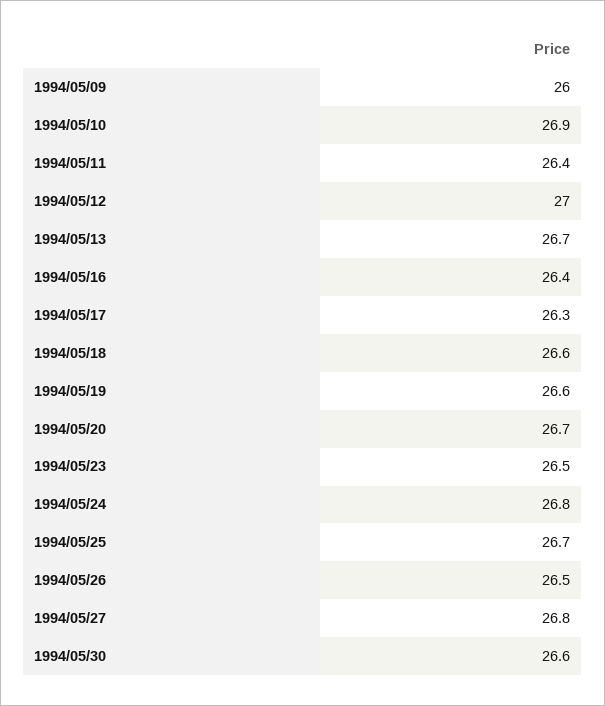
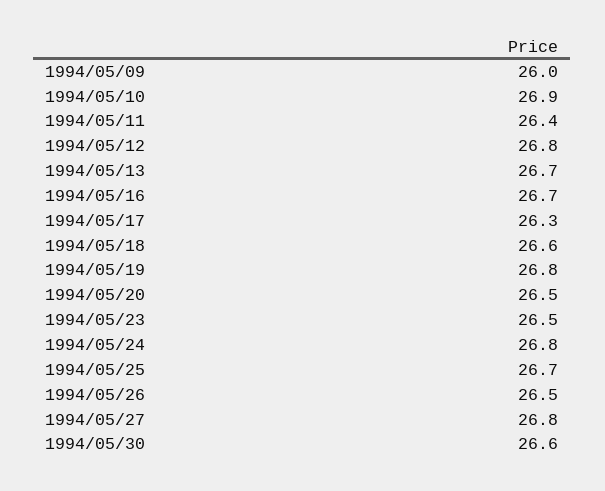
1994/05/12: 27 -> 26.8
1994/05/16: 26.4 -> 26.7
1994/05/19: 26.6 -> 26.8
1994/05/20: 26.7 -> 26.5

